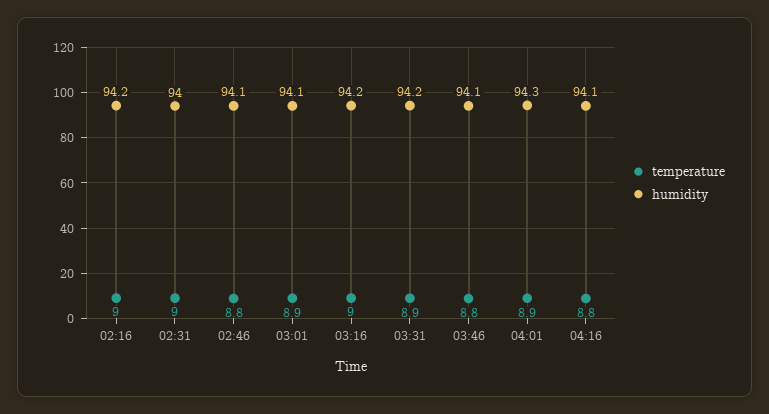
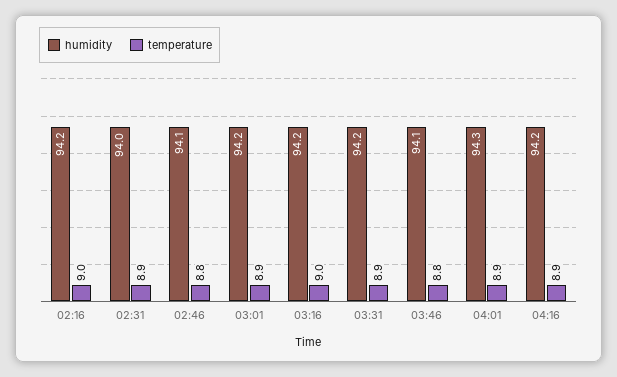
temperature, 02:31: 9 -> 8.9
humidity, 03:01: 94.1 -> 94.2
temperature, 04:16: 8.8 -> 8.9
humidity, 04:16: 94.1 -> 94.2

